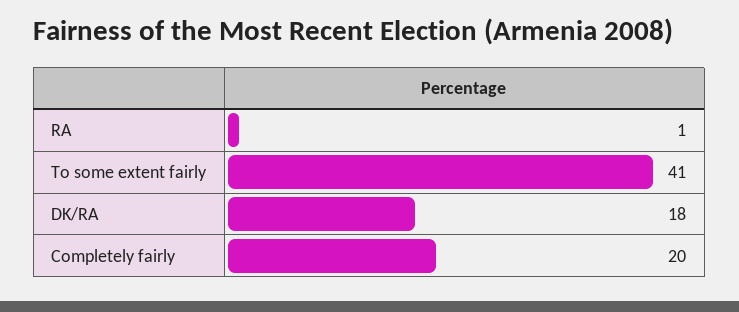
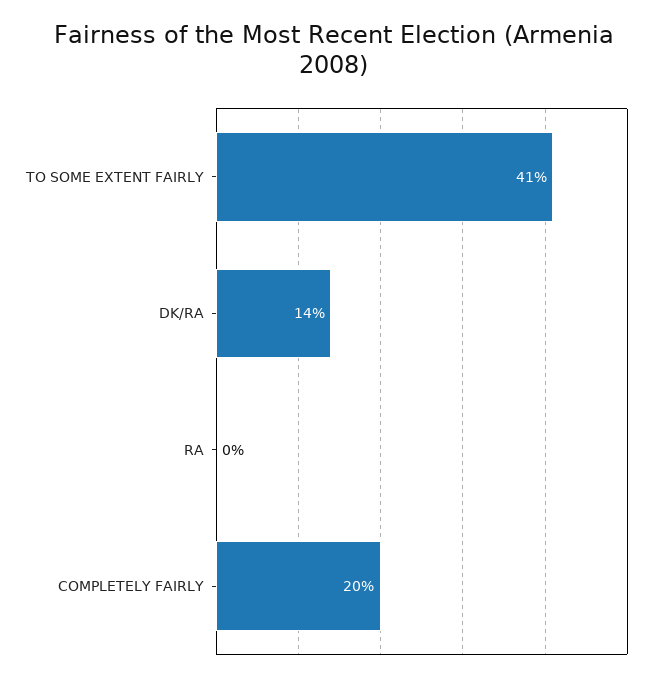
RA: 1 -> 0
DK/RA: 18 -> 14

